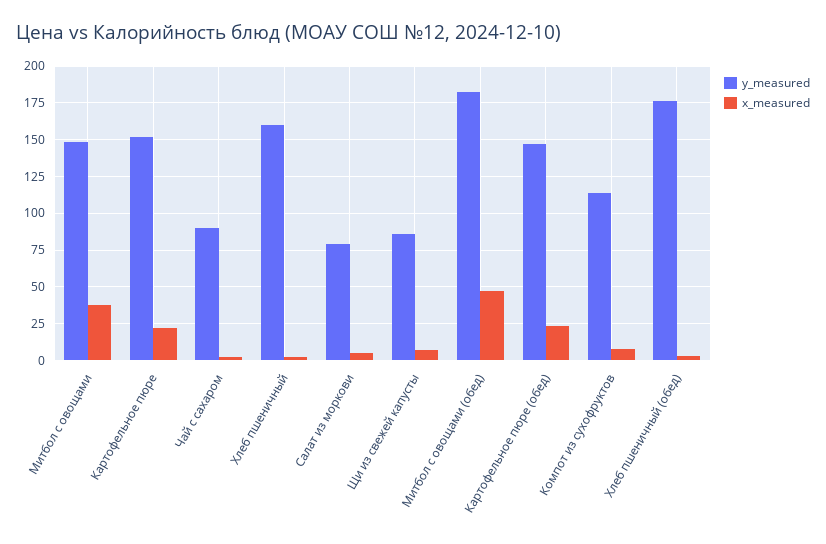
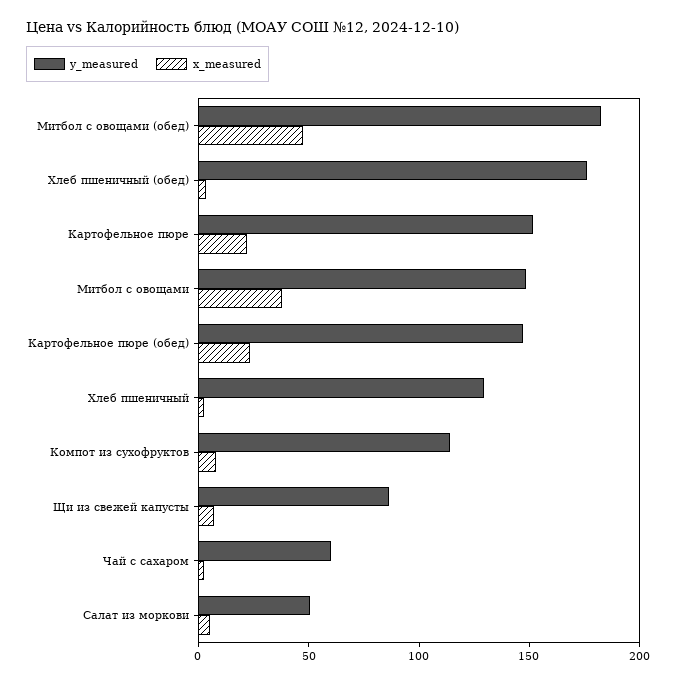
y_measured, Чай с сахаром: 90 -> 60
y_measured, Хлеб пшеничный: 160 -> 130
y_measured, Салат из моркови: 80 -> 50

